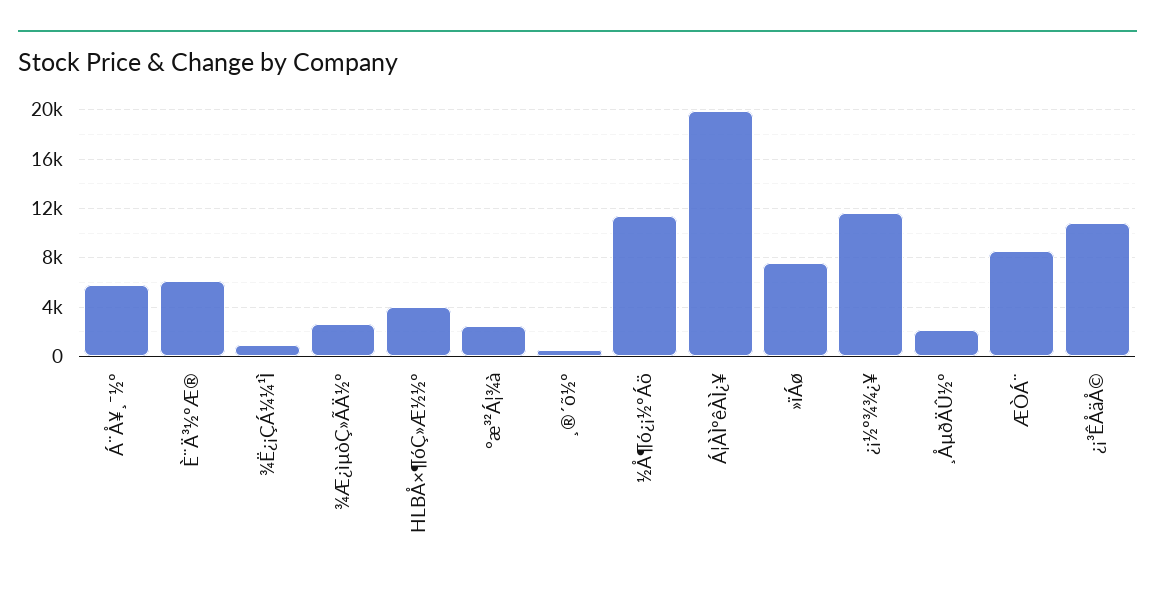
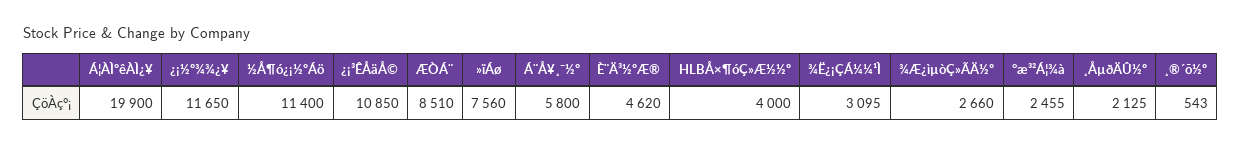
È¨Ä³½ºÆ®: 6000 -> 4620
¾Ë¿¡ÇÁ¼¼¹Ì: 1000 -> 3095

